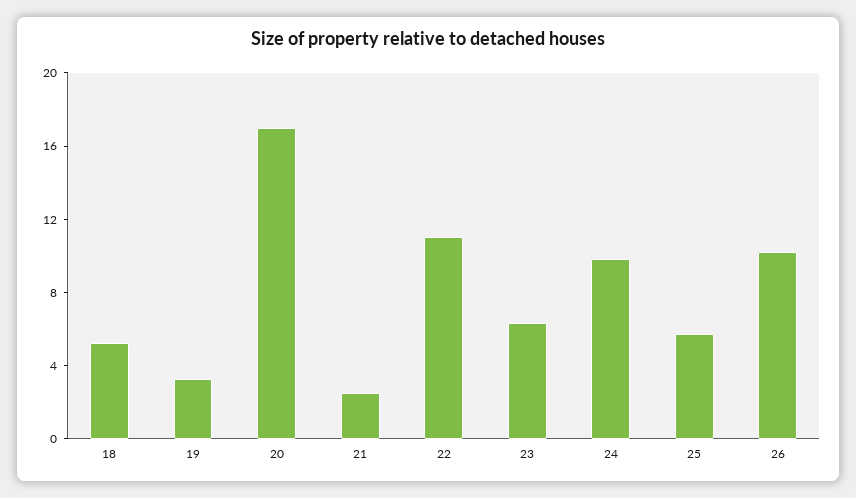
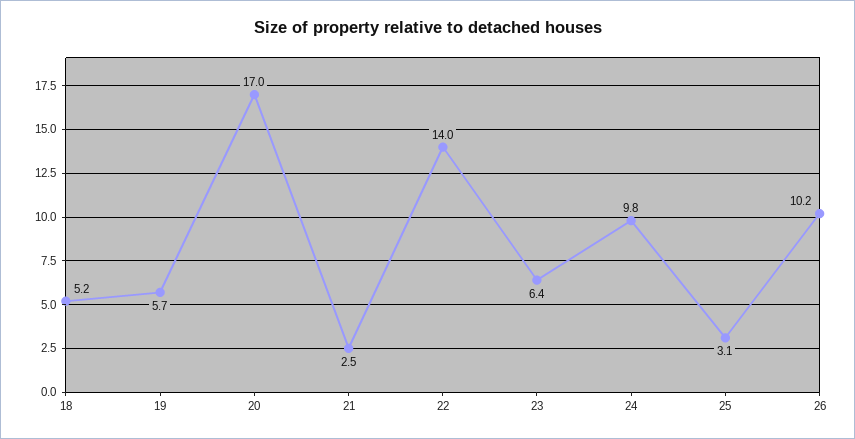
19: 3 -> 5.7
22: 11 -> 14
25: 6 -> 3.1

